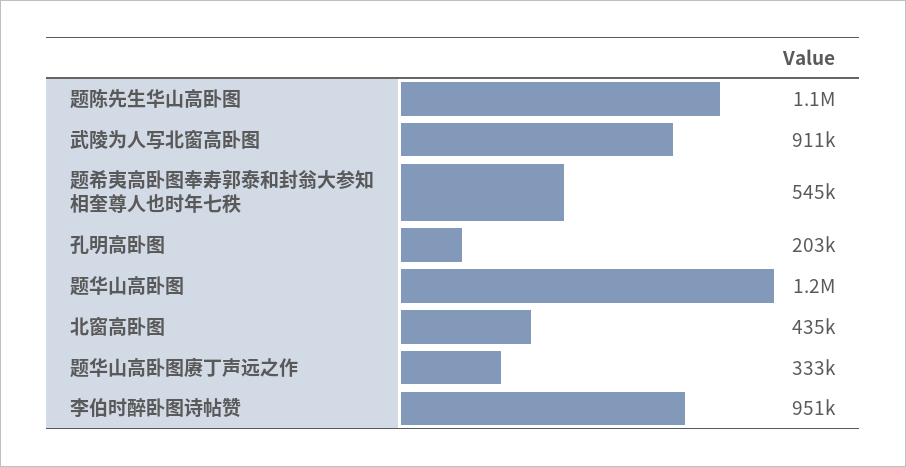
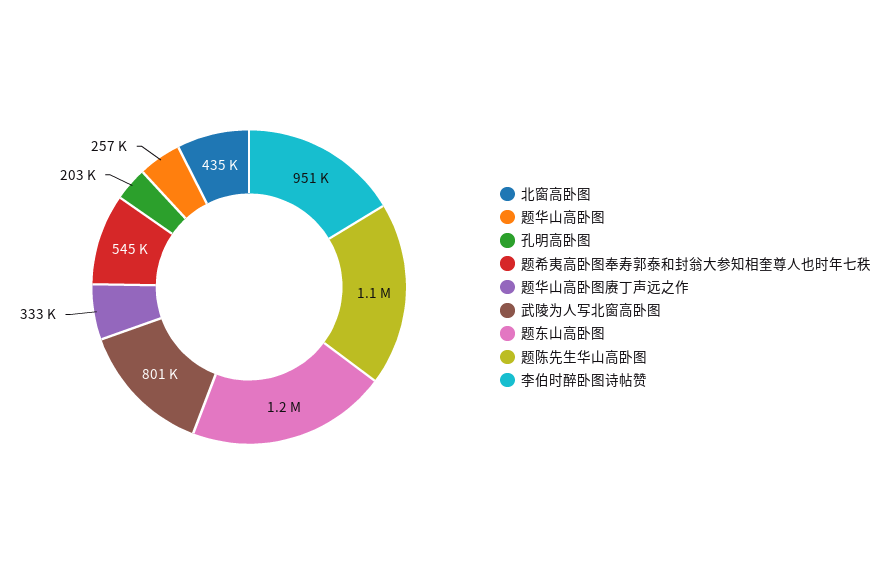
武陵为人写北窗高卧图: 911000 -> 801000
题华山高卧图: 1200000 -> 257000
题东山高卧图: none -> 1200000

